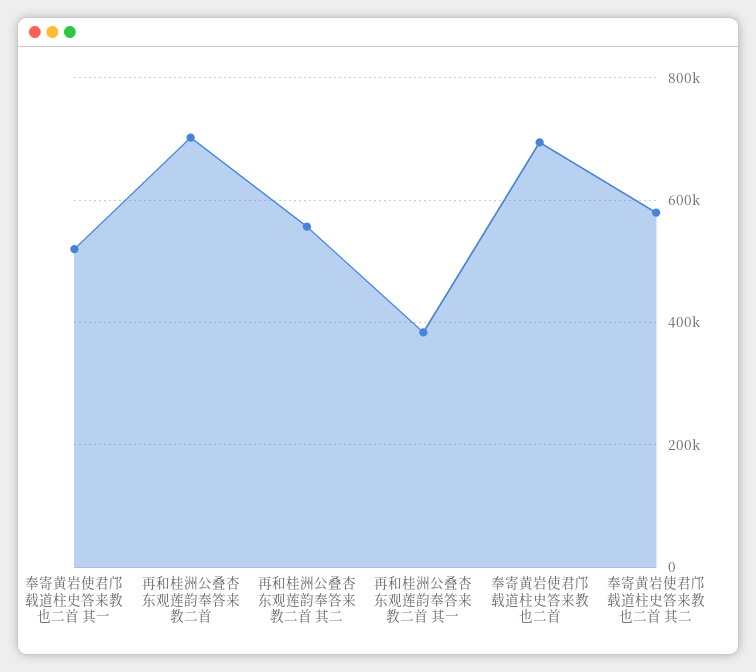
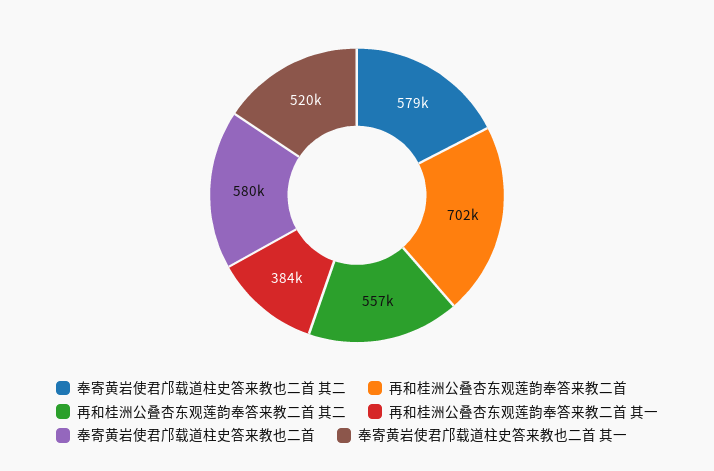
奉寄黄岩使君邝载道柱史答来教也二首: 700000 -> 580000

